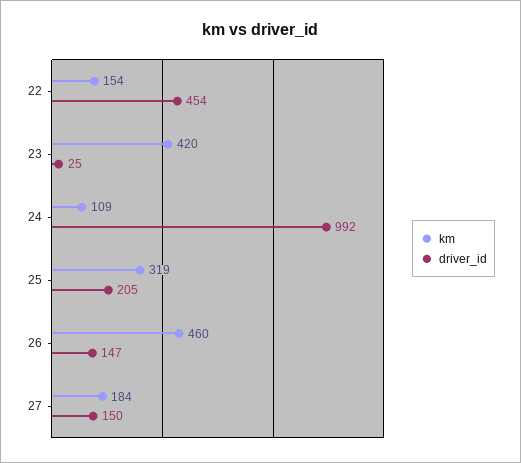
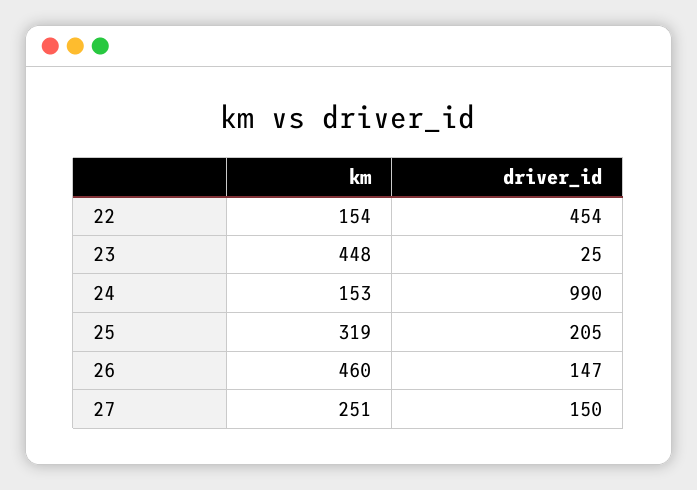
km, 23: 420 -> 448
km, 24: 109 -> 153
driver_id, 24: 992 -> 990
km, 27: 184 -> 251

